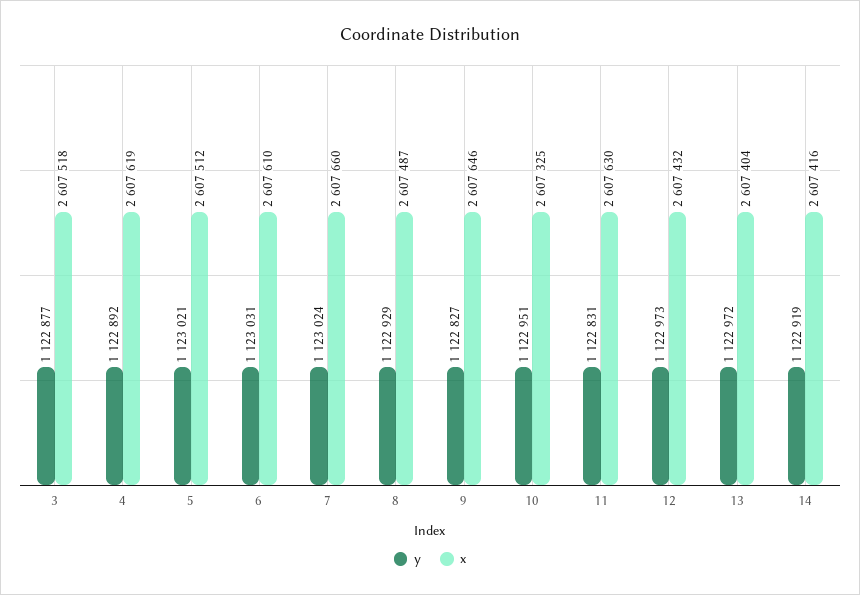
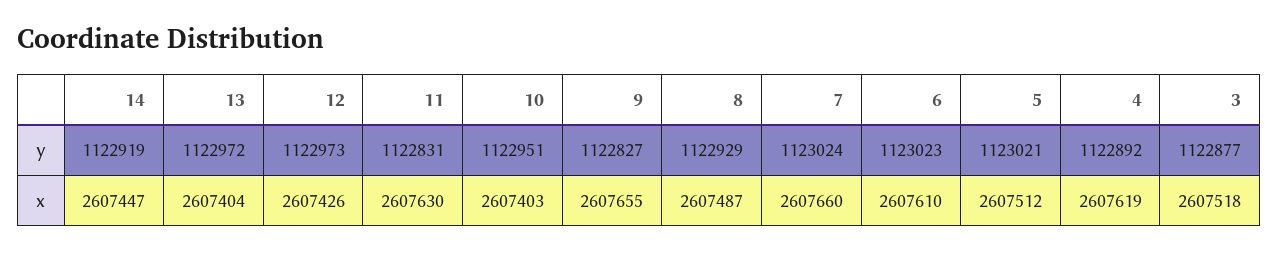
y, 6: 1123031 -> 1123023
x, 9: 2607646 -> 2607655
x, 10: 2607325 -> 2607403
x, 12: 2607432 -> 2607426
x, 14: 2607416 -> 2607447

